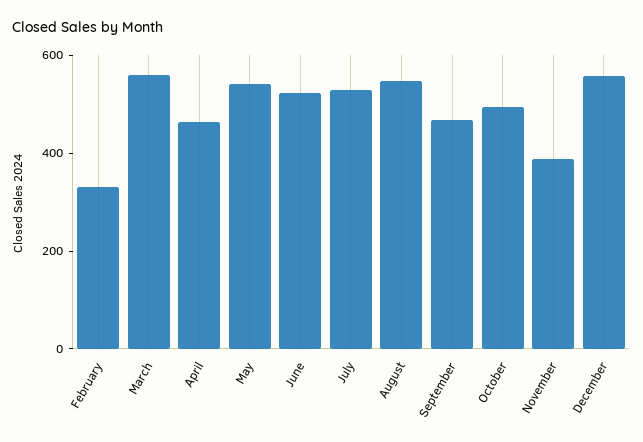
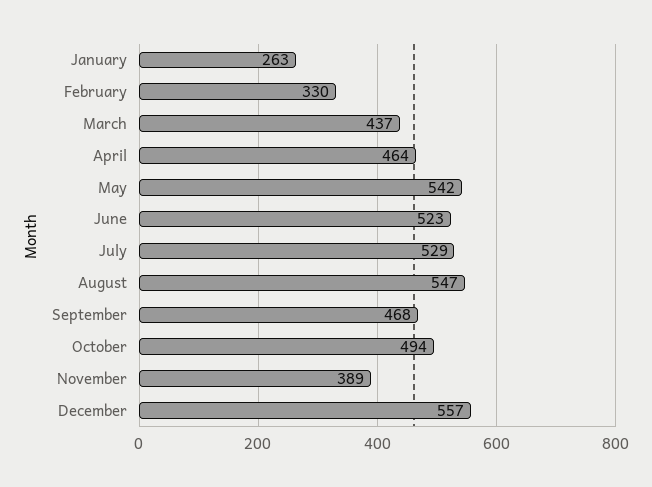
March: 550 -> 437
January: none -> 263

